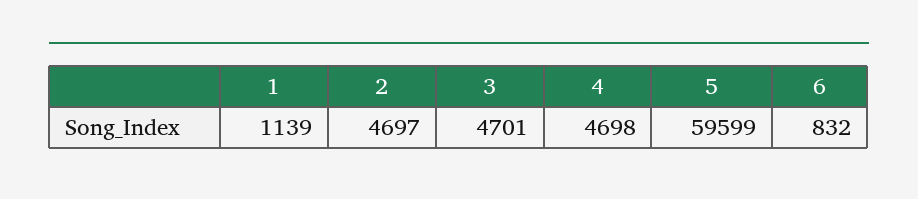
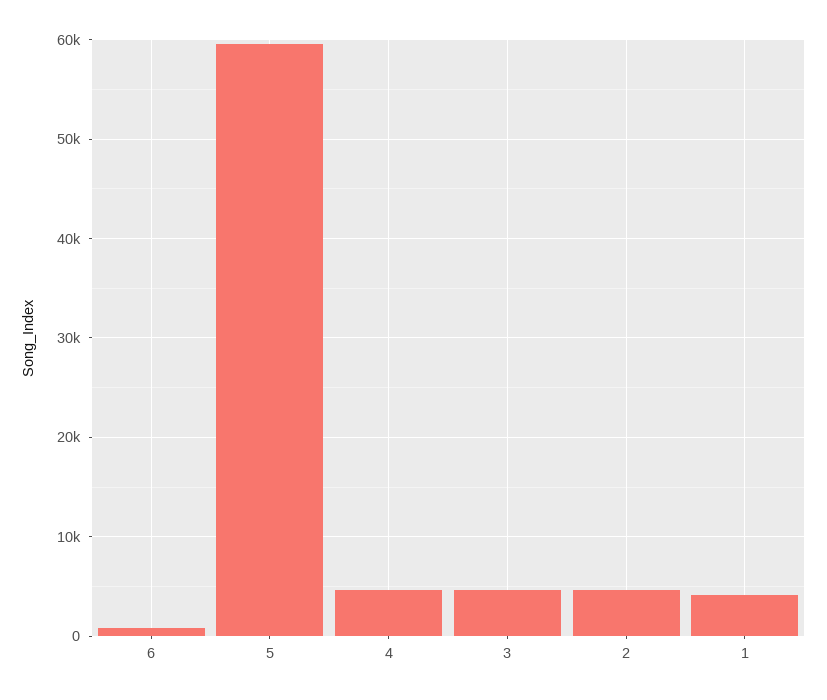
1: 1139 -> 4000

